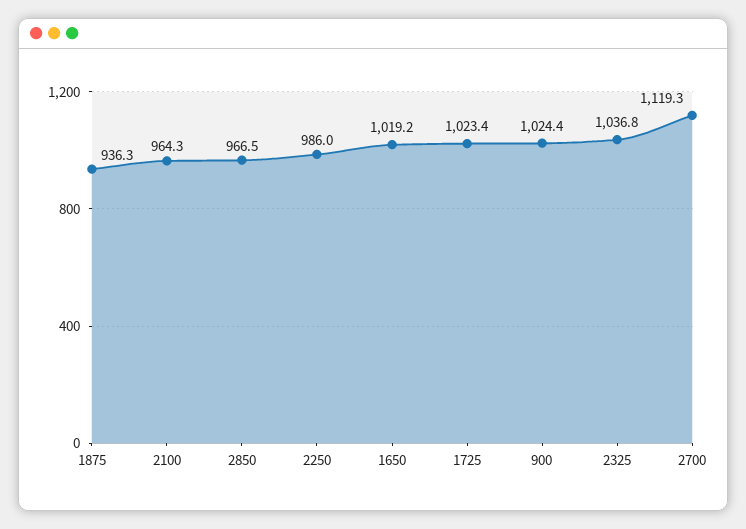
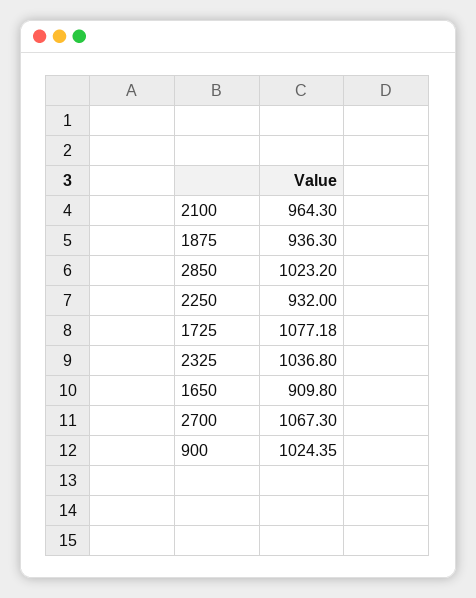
2850: 966.5 -> 1023.2
2250: 986 -> 932
1650: 1019.2 -> 909.8
1725: 1023.4 -> 1077.18
2700: 1119.3 -> 1067.3

